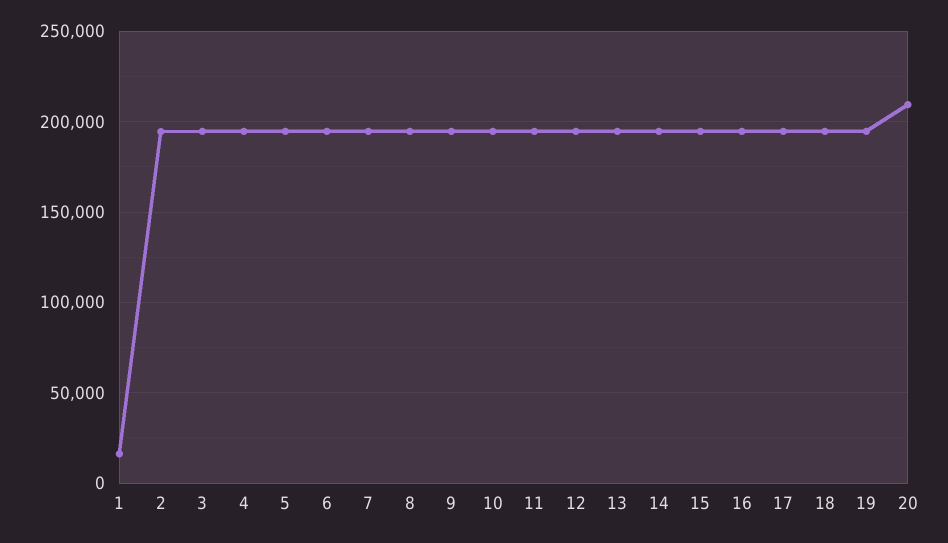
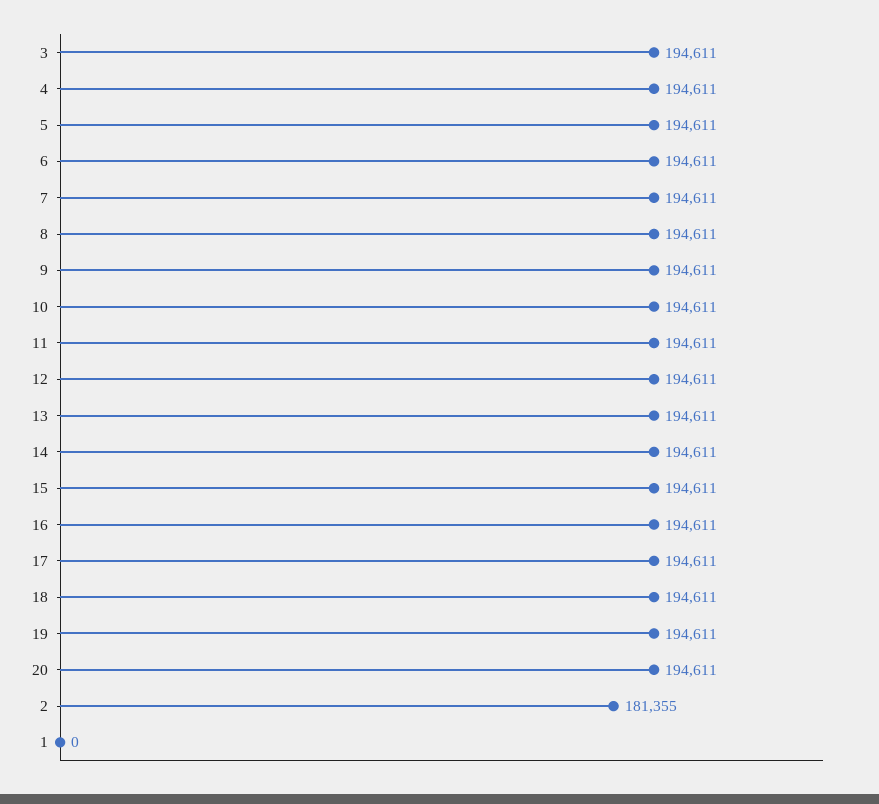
1: 15000 -> 0
2: 195000 -> 181355
20: 210000 -> 194611

